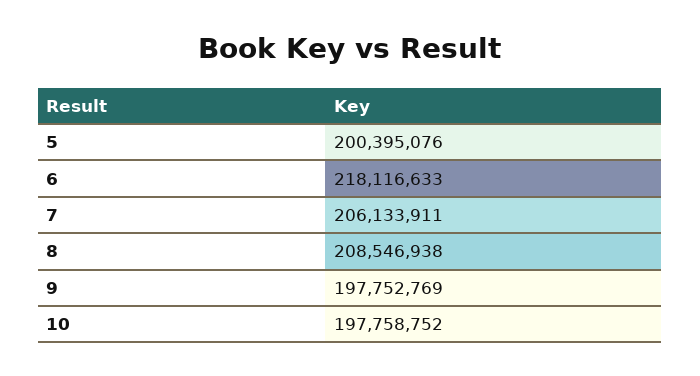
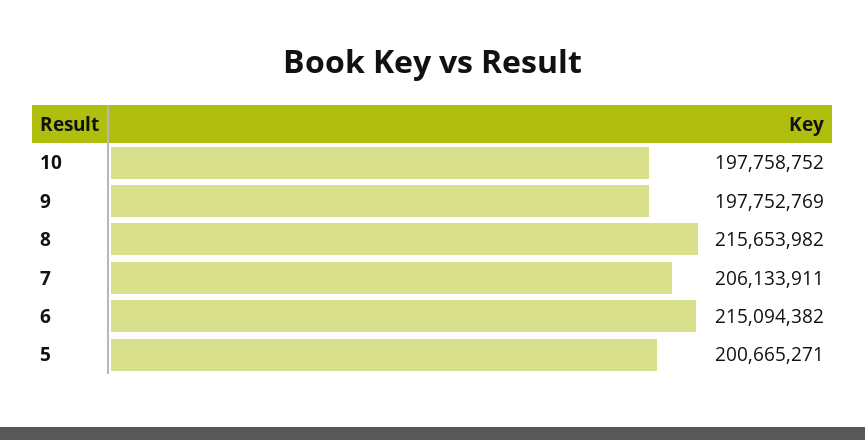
5: 200395076 -> 200665271
6: 218116633 -> 215094382
8: 208546938 -> 215653982

